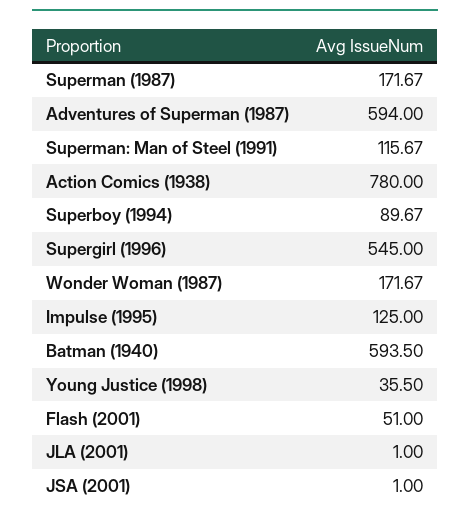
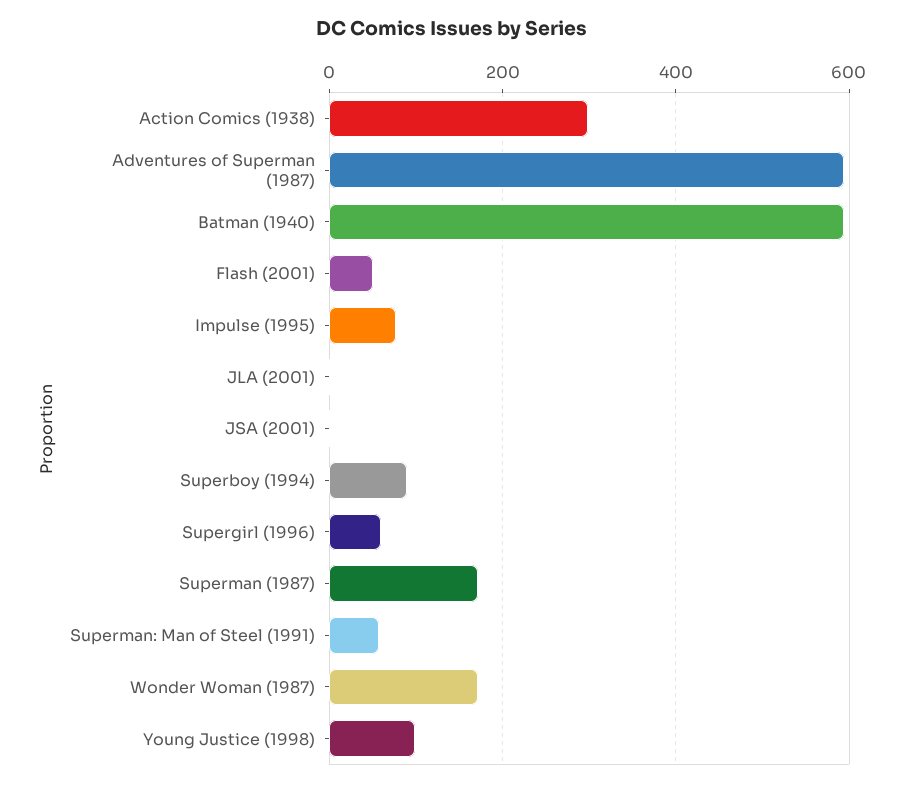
Superman: Man of Steel (1991): 115.67 -> 60
Action Comics (1938): 780 -> 300
Supergirl (1996): 545 -> 60
Impulse (1995): 125 -> 80
Young Justice (1998): 35.5 -> 100

